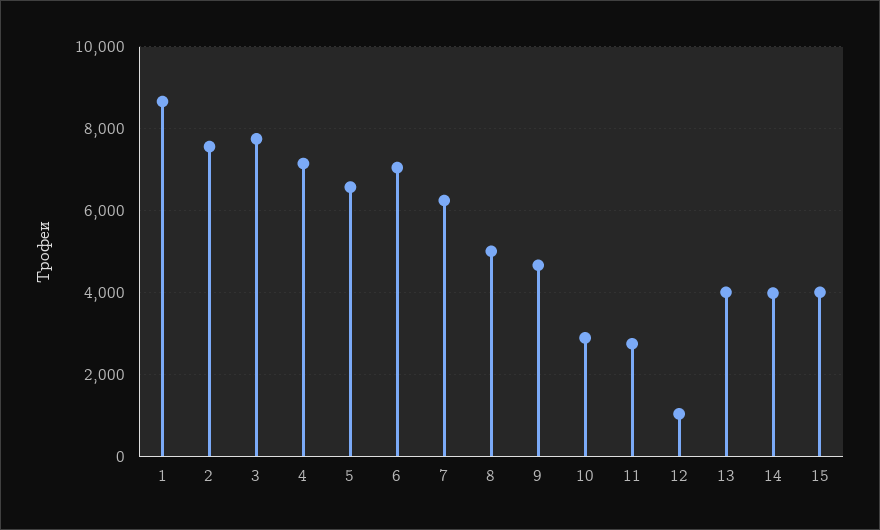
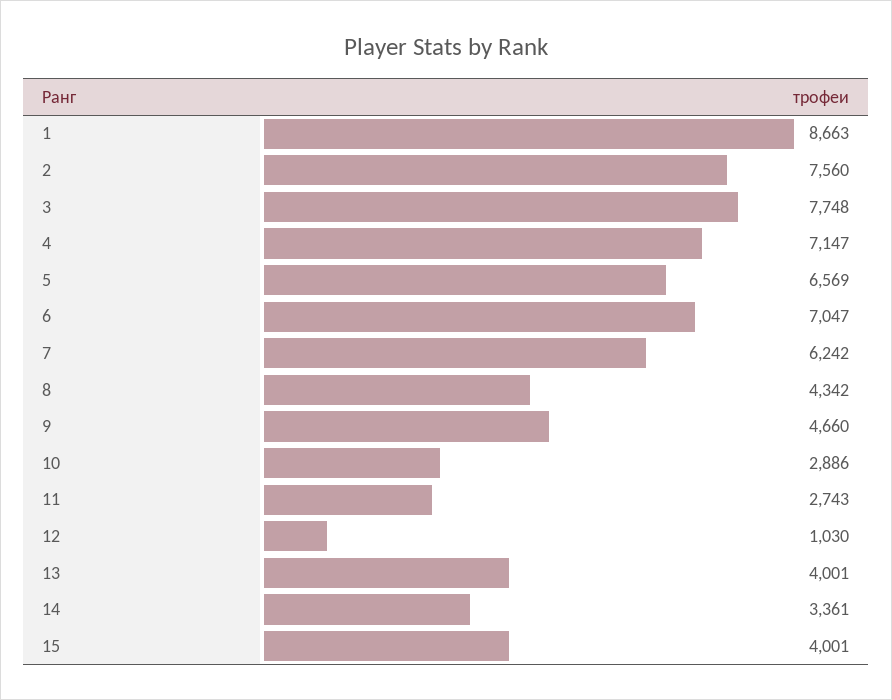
8: 5000 -> 4342
14: 4000 -> 3361

